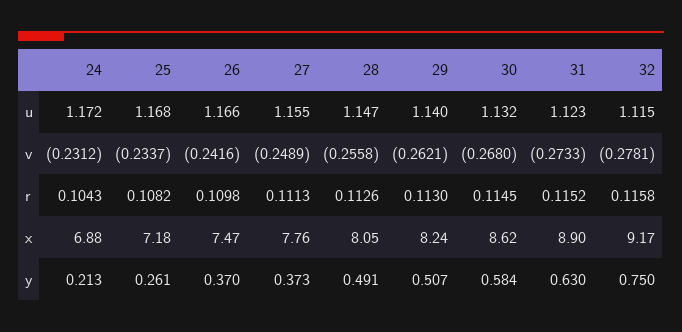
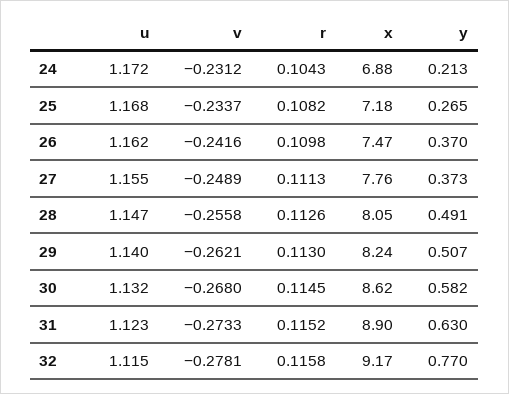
26, u: 1.166 -> 1.162
25, y: 0.261 -> 0.265
30, y: 0.584 -> 0.582
32, y: 0.75 -> 0.77

